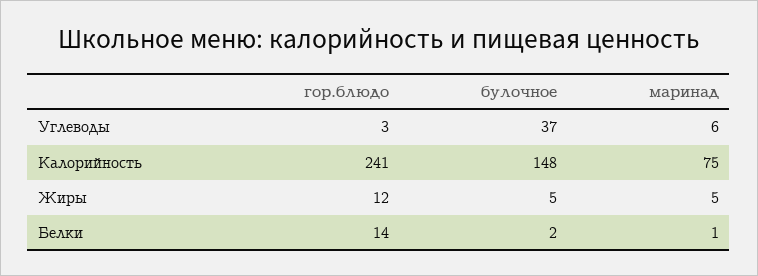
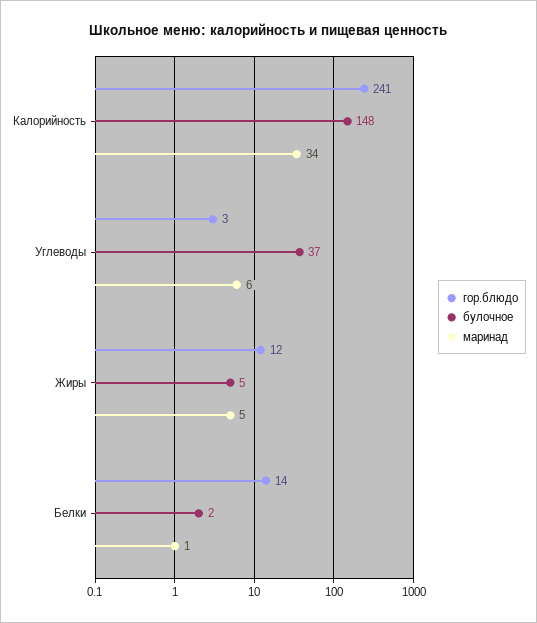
маринад, Калорийность: 75 -> 34

